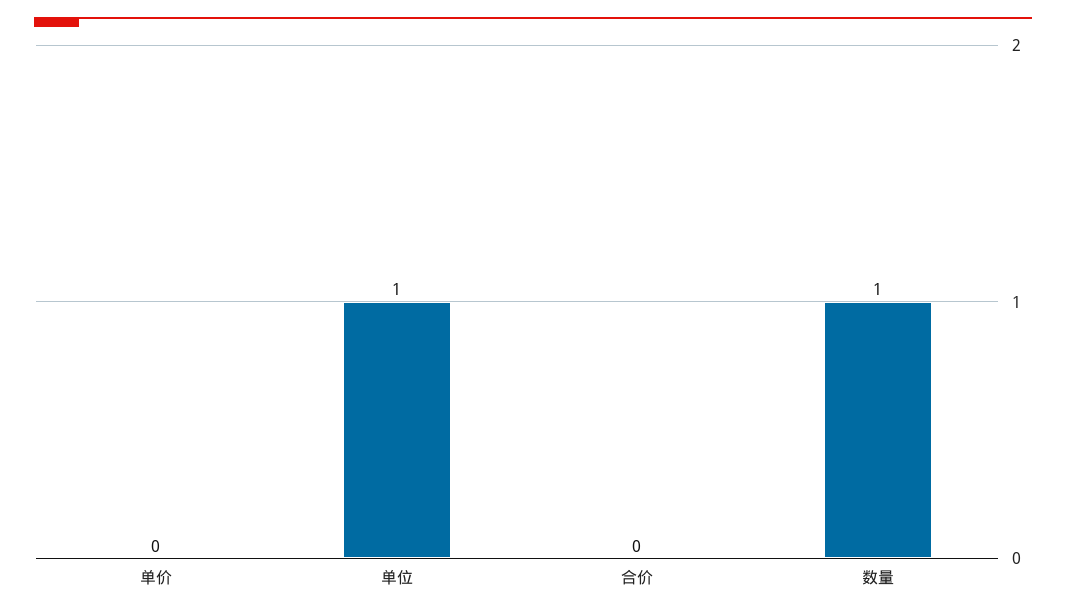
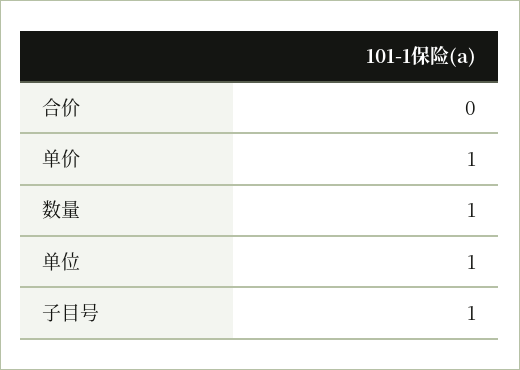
单价: 0 -> 1
子目号: none -> 1

